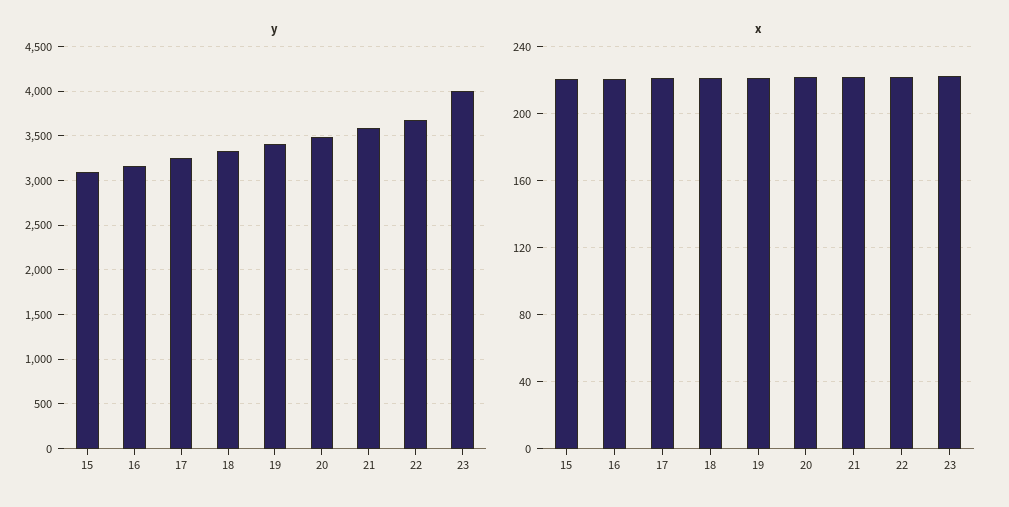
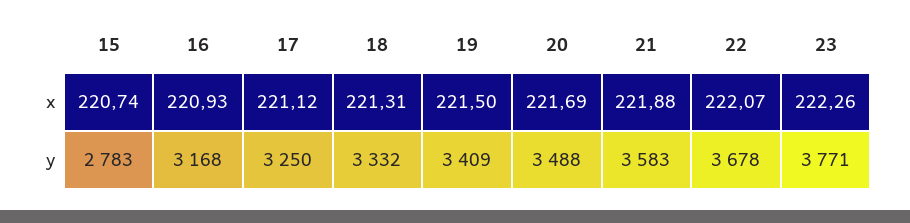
y, 15: 3100 -> 2783
y, 23: 4000 -> 3771

